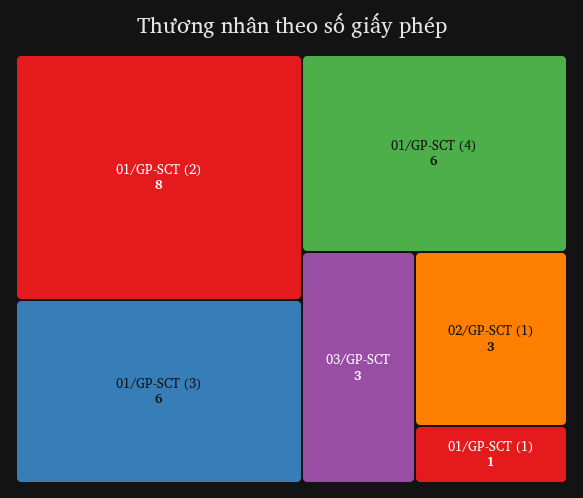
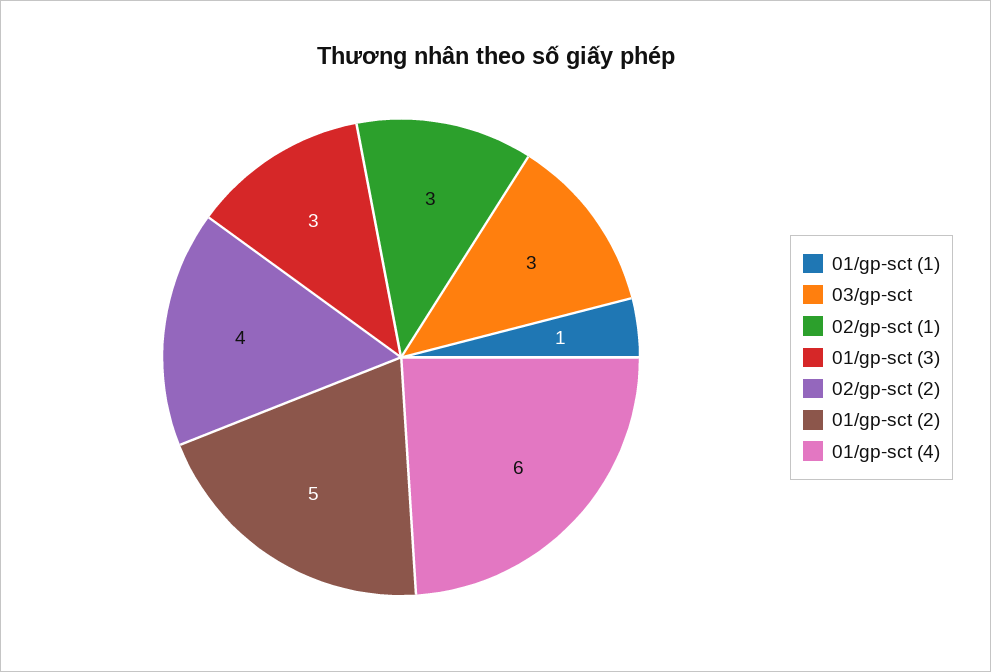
01/GP-SCT (2): 8 -> 5
01/GP-SCT (3): 6 -> 3
02/gp-sct (2): none -> 4

